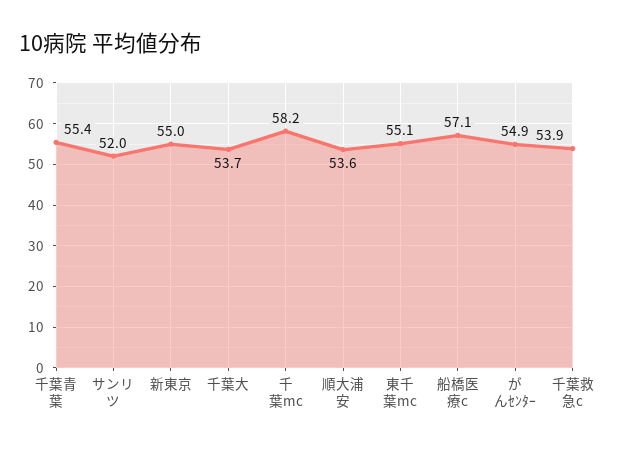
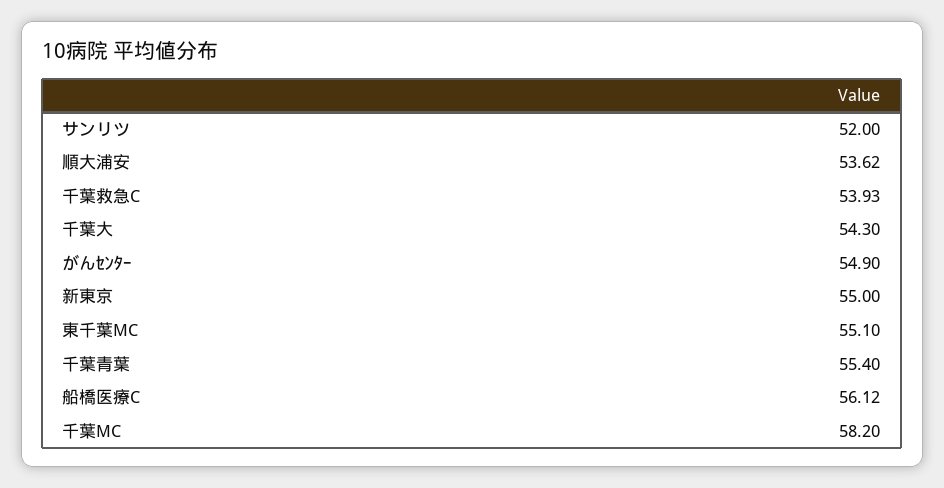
千葉大: 53.7 -> 54.3
船橋医療c: 57.1 -> 56.12

